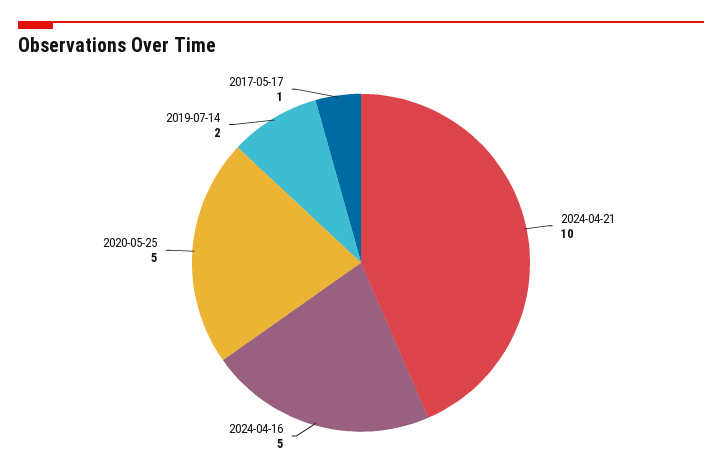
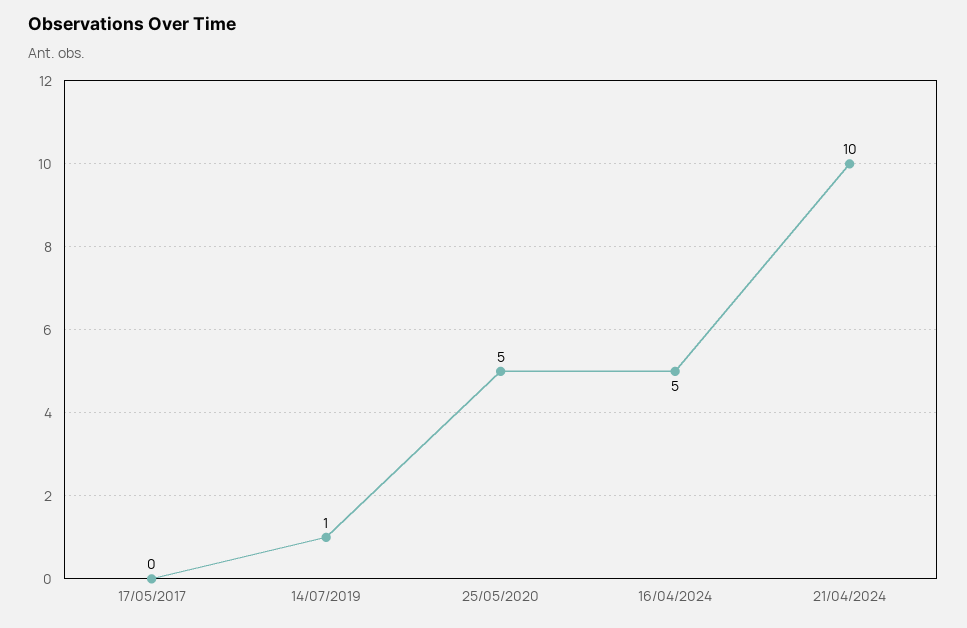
2019-07-14: 2 -> 1
2017-05-17: 1 -> 0

